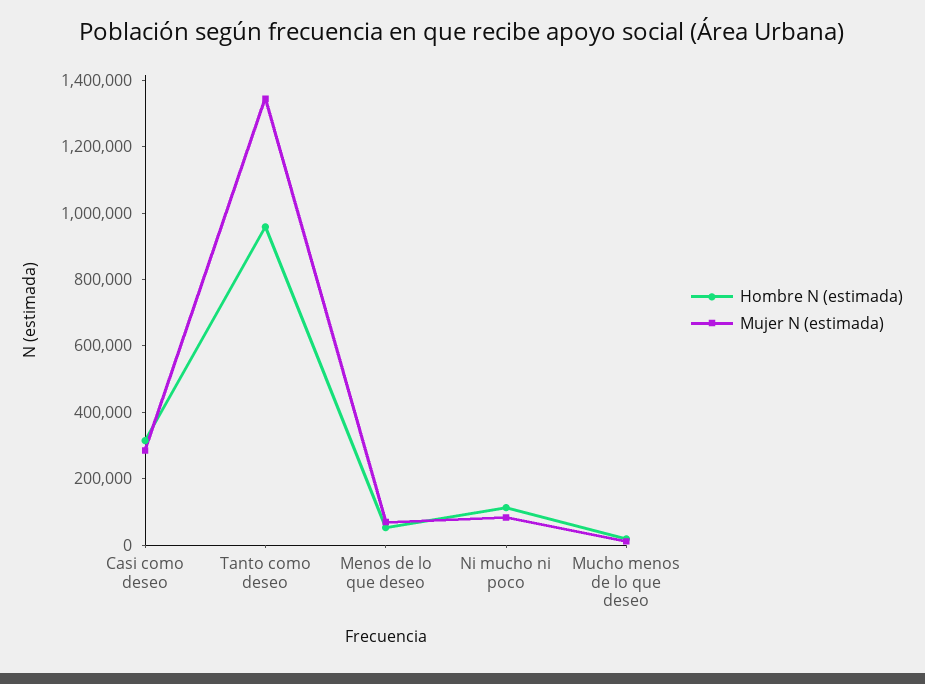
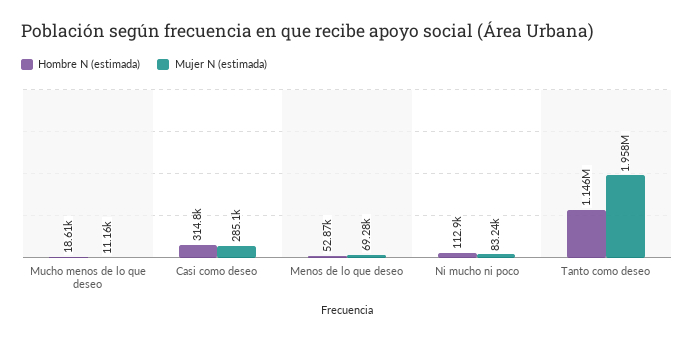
Hombre N (estimada), Tanto como deseo: 950000 -> 1146000
Mujer N (estimada), Tanto como deseo: 1350000 -> 1958000

